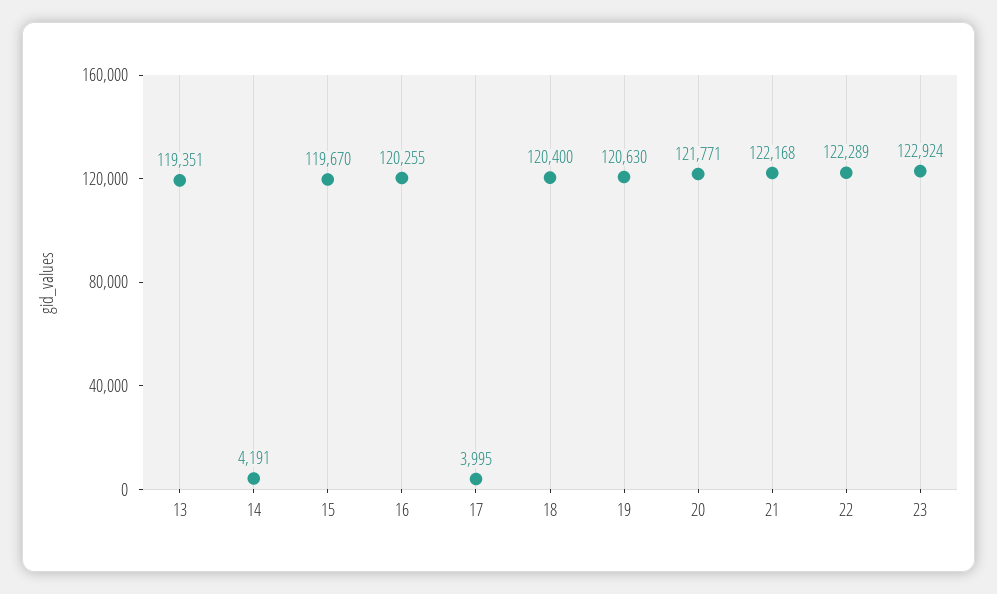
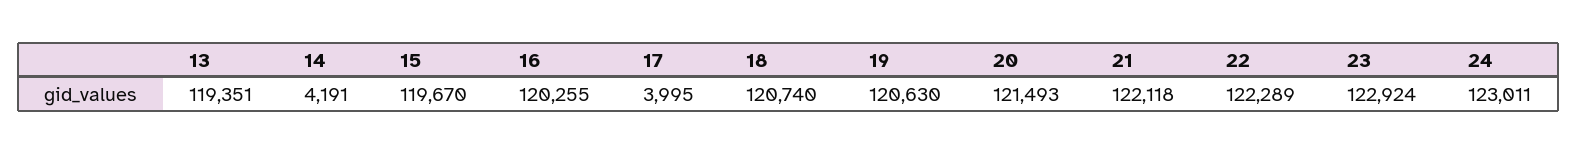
18: 120400 -> 120740
20: 121771 -> 121493
21: 122168 -> 122118
24: none -> 123011

